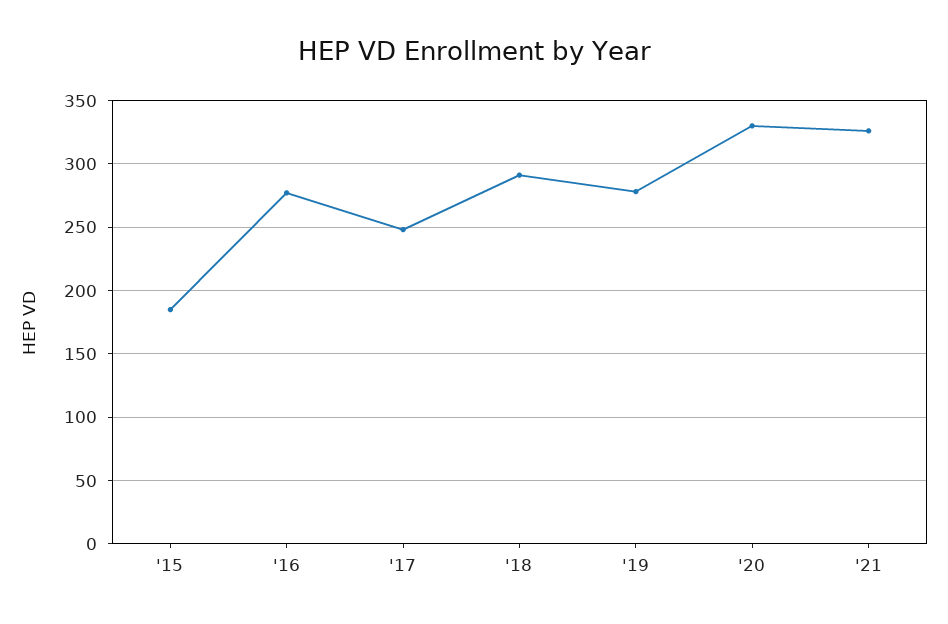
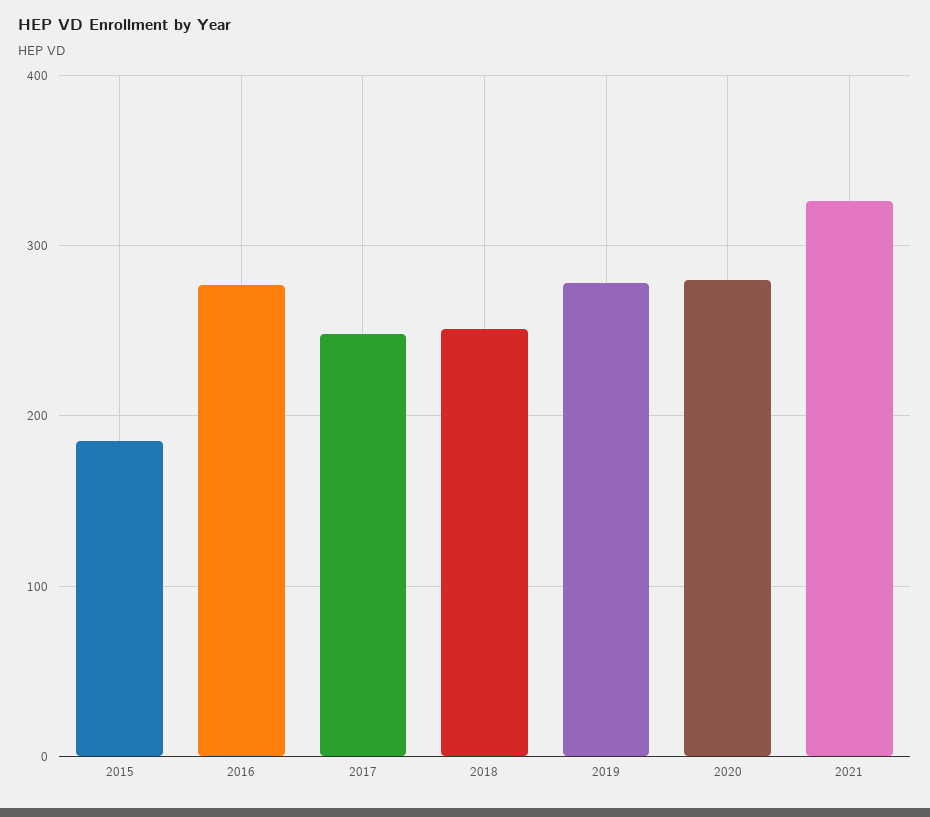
'18: 290 -> 250
'20: 330 -> 280

